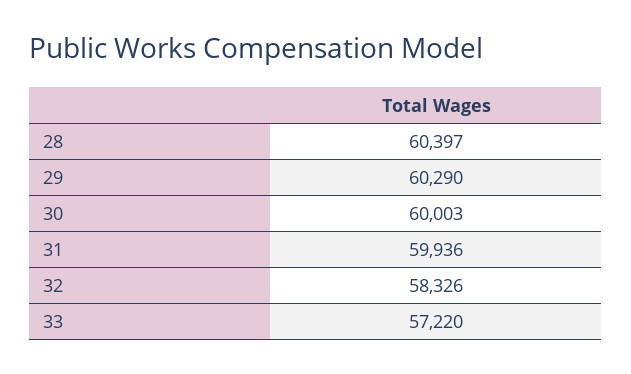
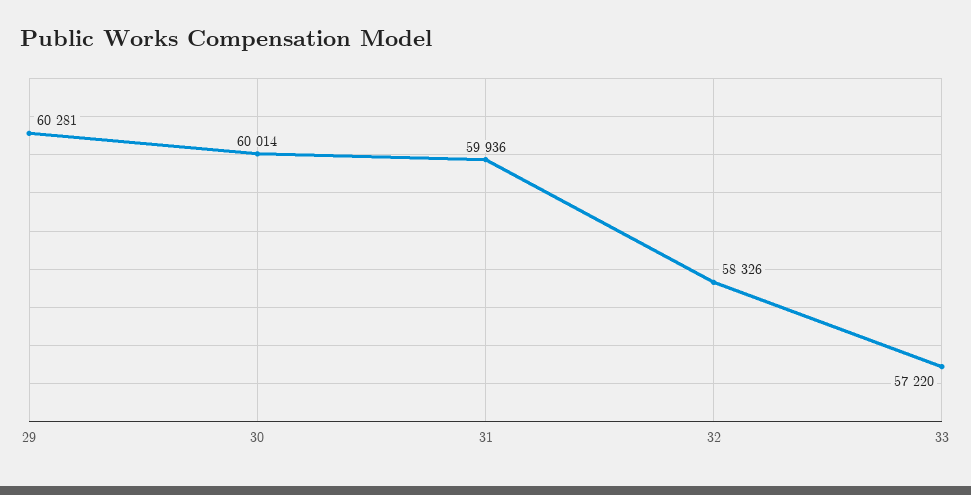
28: 60397 -> none
29: 60290 -> 60281
30: 60003 -> 60014

